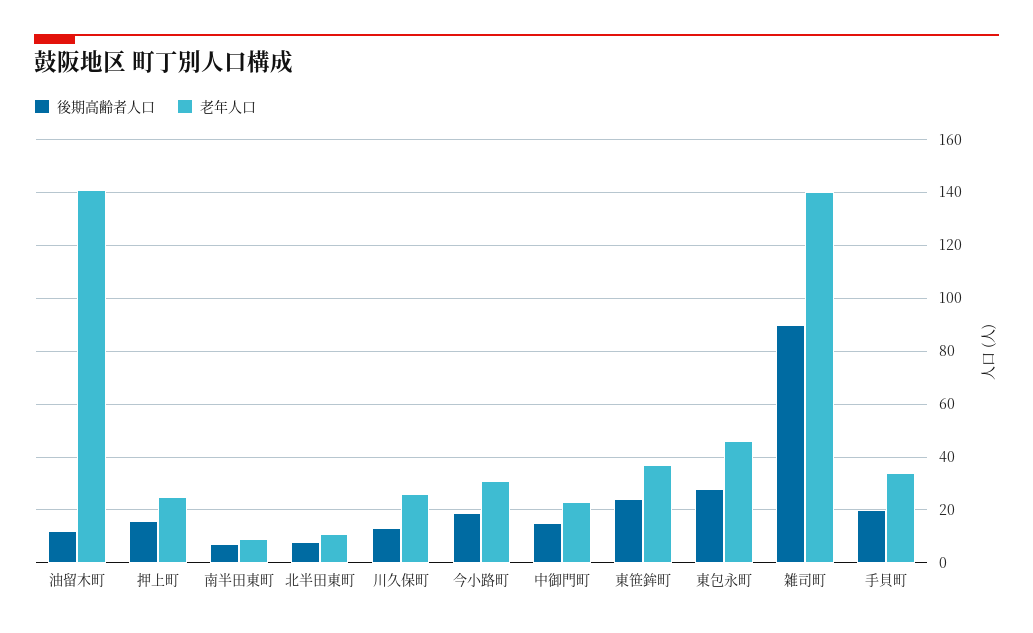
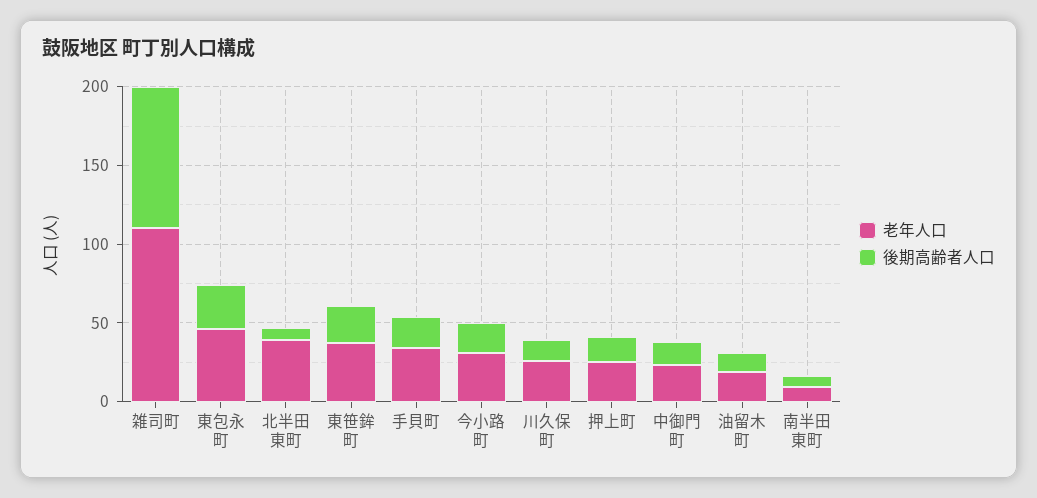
老年人口, 油留木町: 140 -> 20
老年人口, 北半田東町: 10 -> 40
老年人口, 雑司町: 140 -> 110

